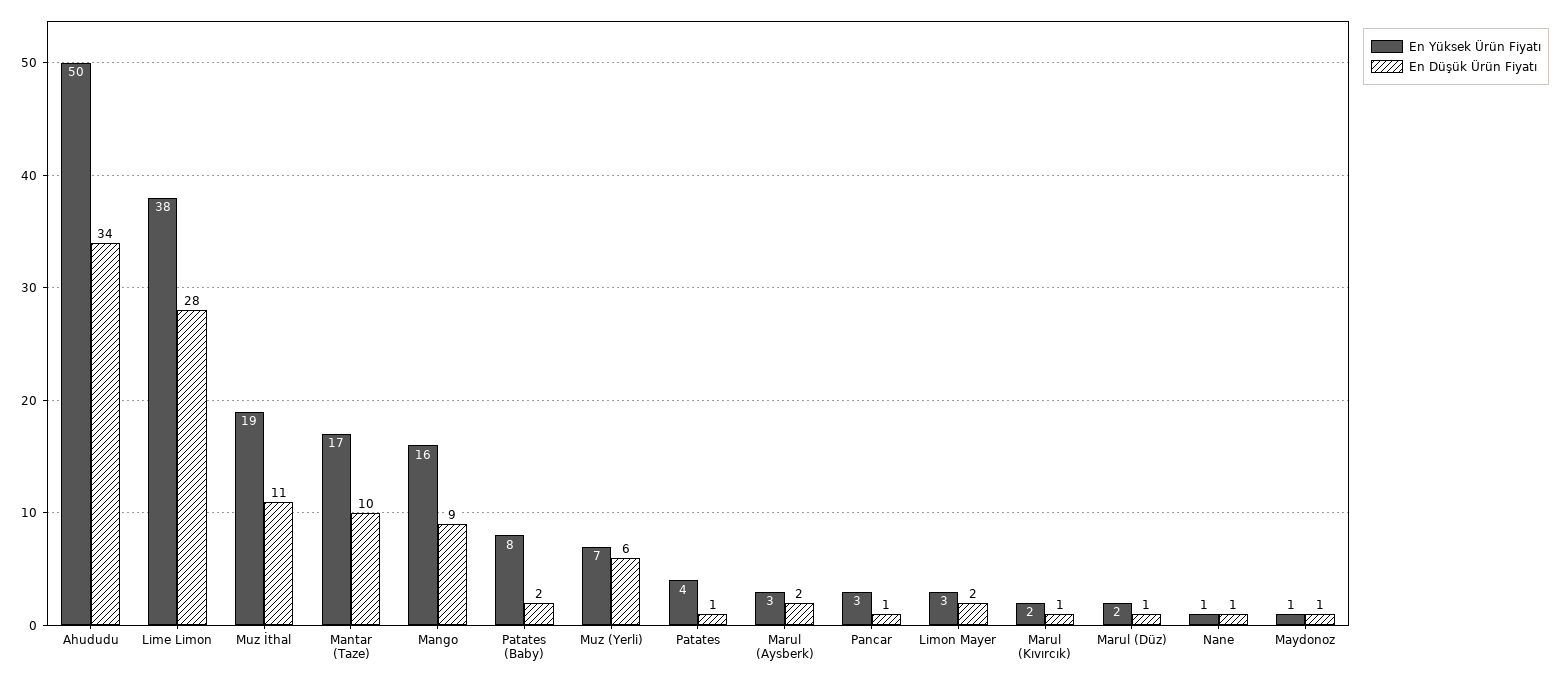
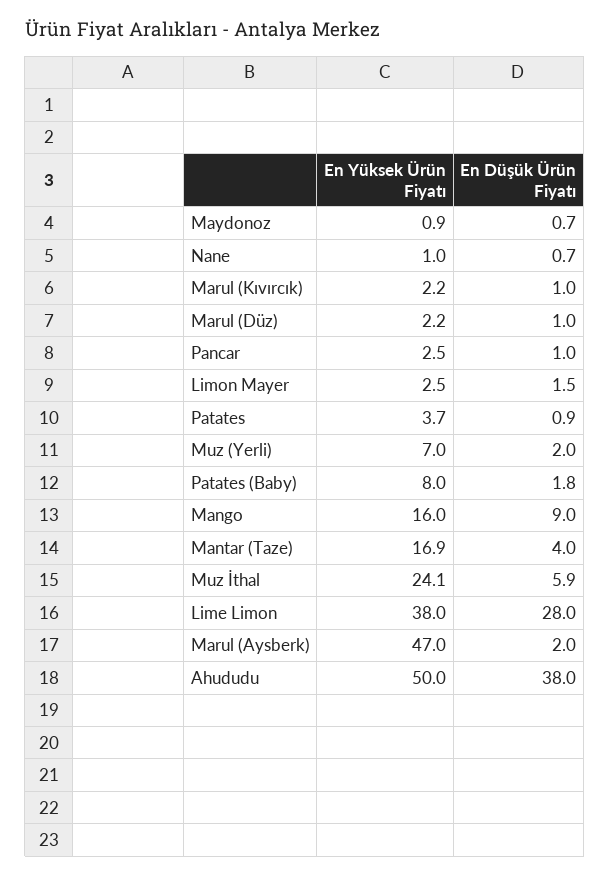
En Düşük Ürün Fiyatı, Ahududu: 34 -> 38
En Yüksek Ürün Fiyatı, Muz İthal: 19 -> 24.1
En Düşük Ürün Fiyatı, Muz İthal: 11 -> 5.9
En Düşük Ürün Fiyatı, Mantar (Taze): 10 -> 4
En Düşük Ürün Fiyatı, Muz (Yerli): 6 -> 2
En Yüksek Ürün Fiyatı, Marul (Aysberk): 3 -> 47

